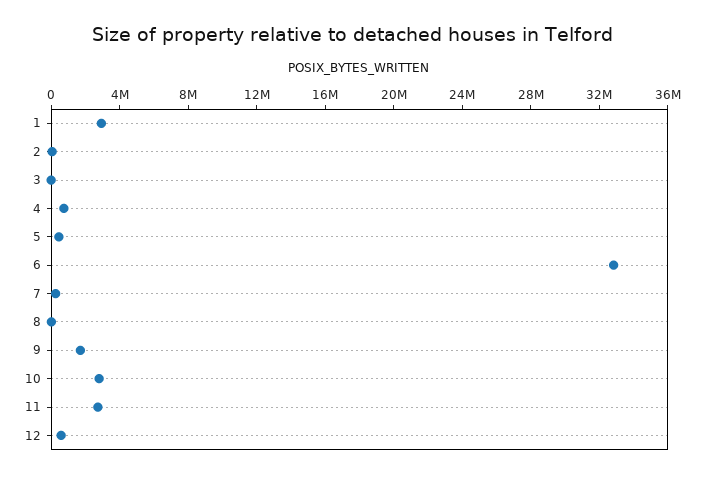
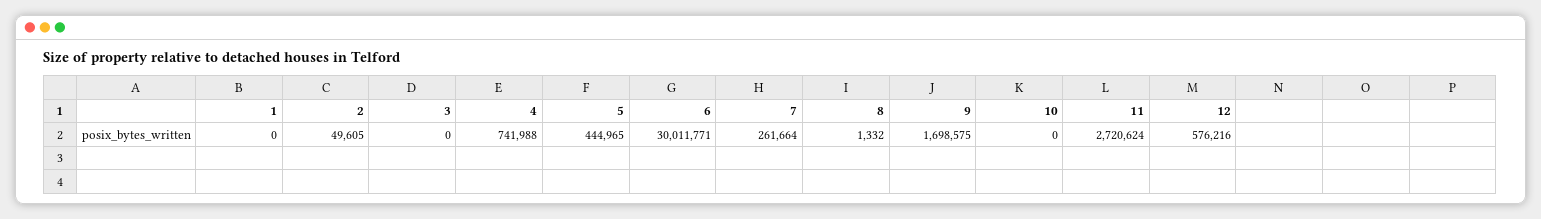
1: 3000000 -> 0
6: 33000000 -> 30011771
10: 3000000 -> 0

